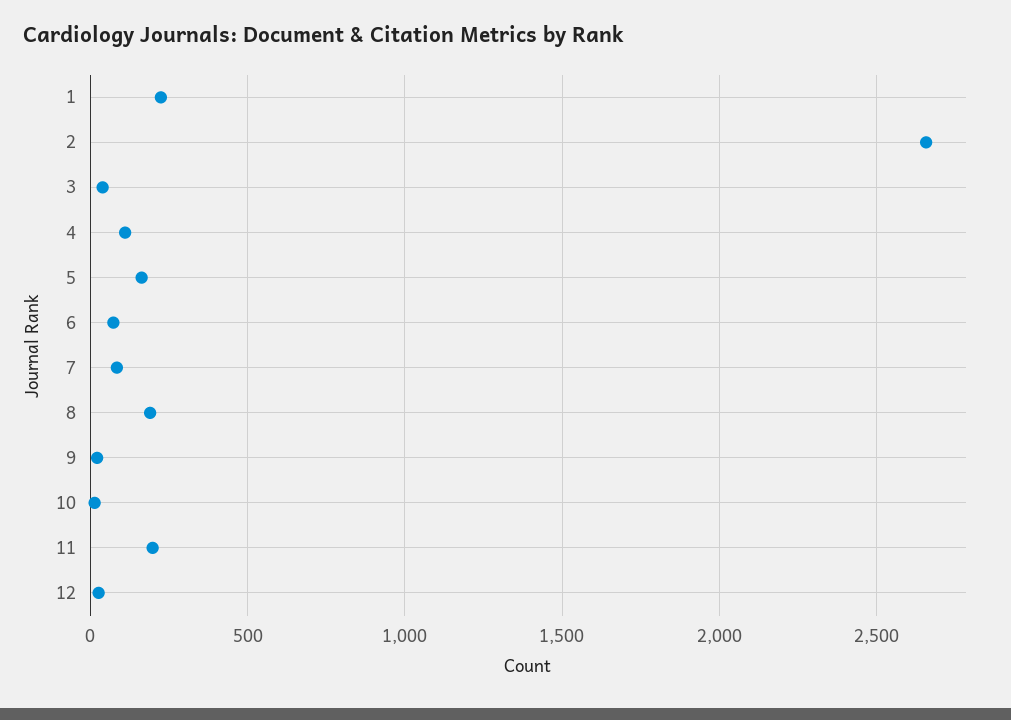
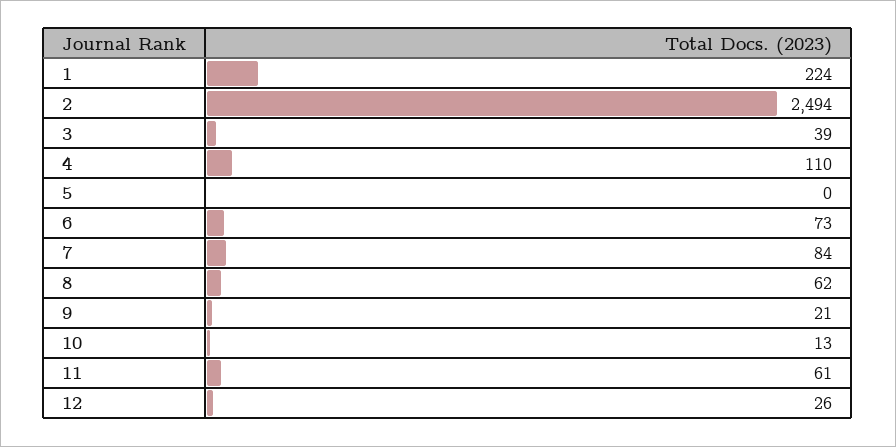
2: 2650 -> 2494
5: 150 -> 0
8: 200 -> 62
11: 200 -> 61

